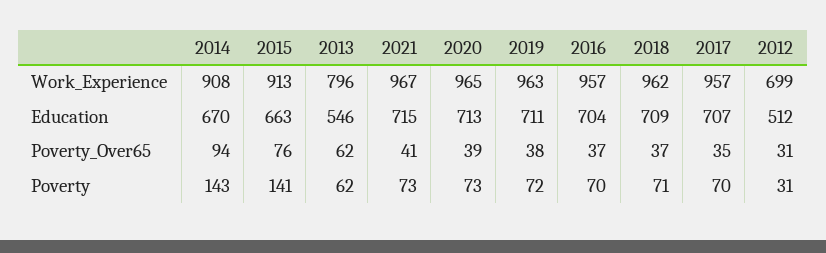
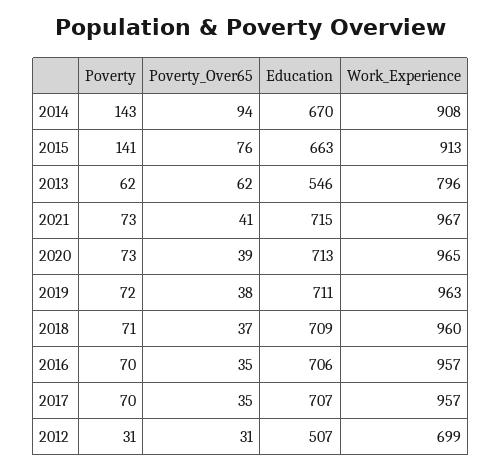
2018, Work_Experience: 962 -> 960
2016, Education: 704 -> 706
2012, Education: 512 -> 507
2016, Poverty_Over65: 37 -> 35

